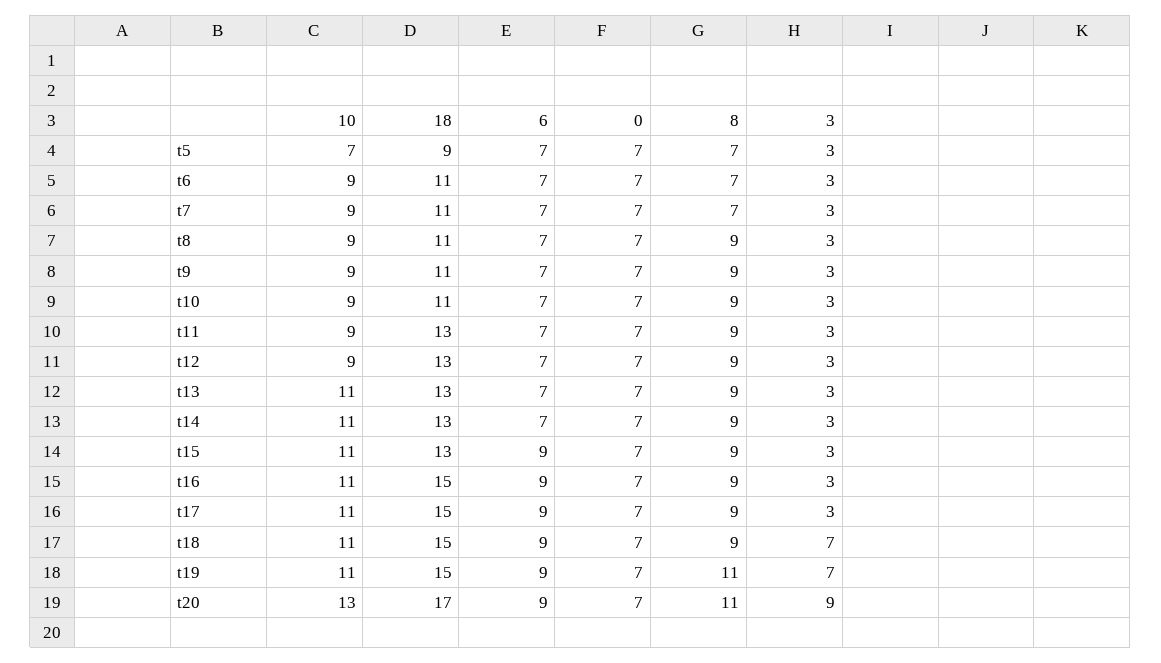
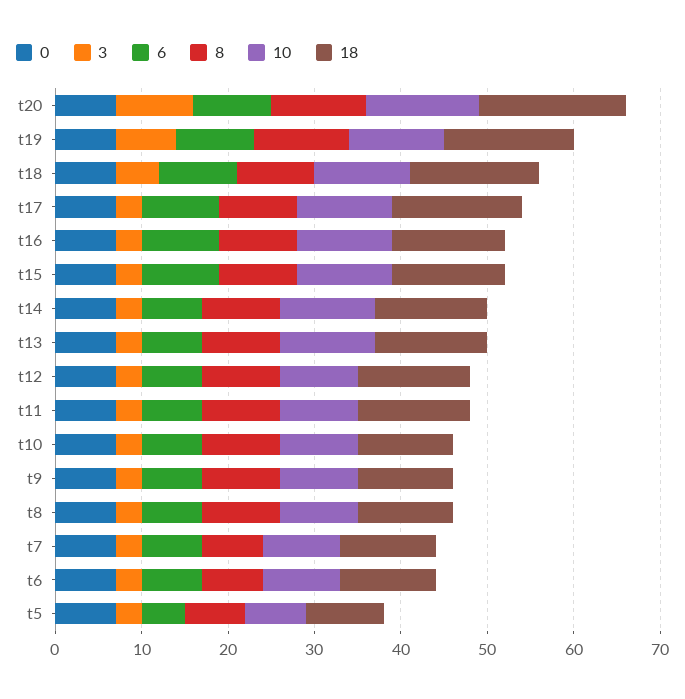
6, t5: 7 -> 5
18, t16: 15 -> 13
3, t18: 7 -> 5

